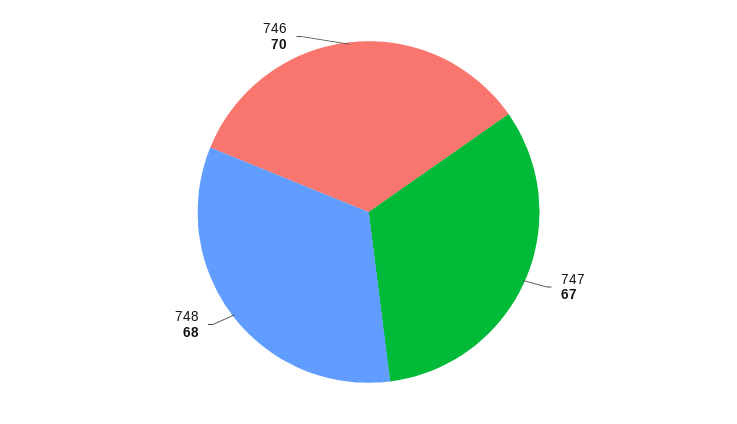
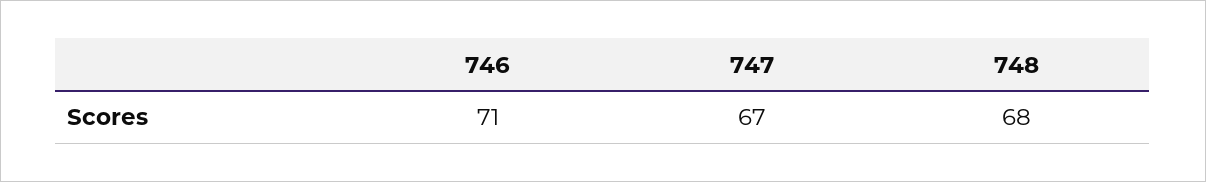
746: 70 -> 71

